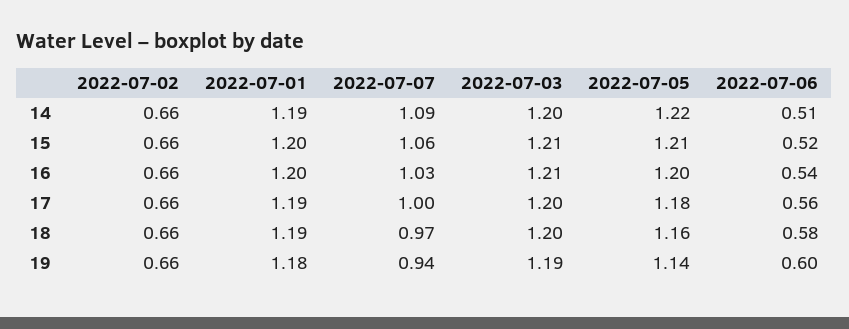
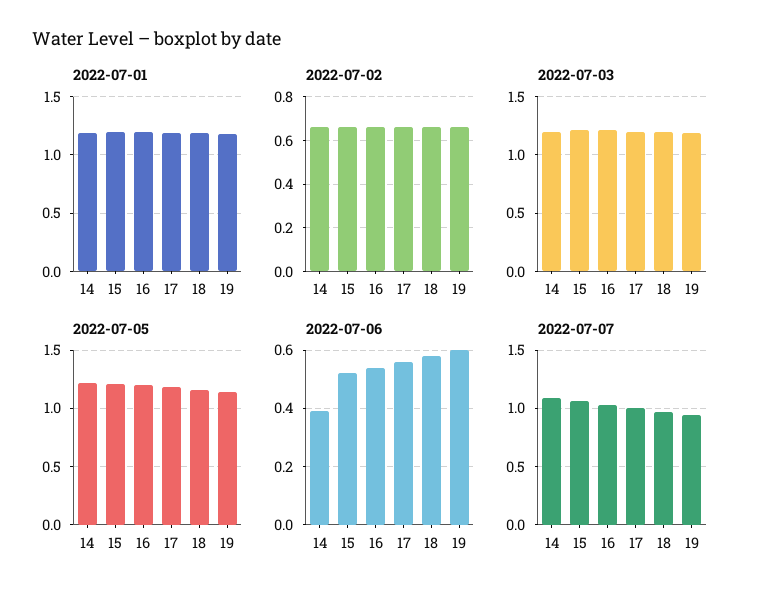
2022-07-06, 14: 0.51 -> 0.4

